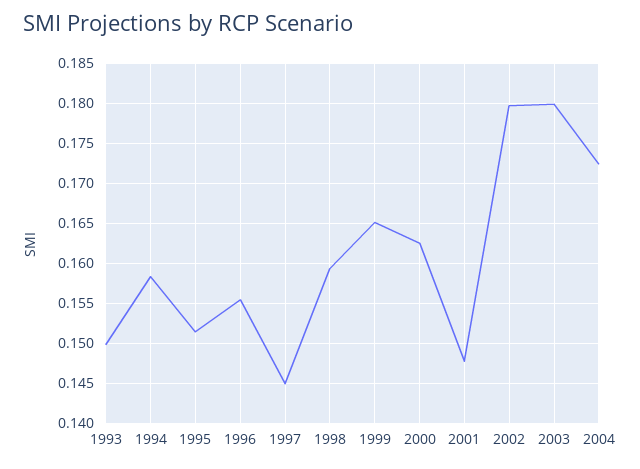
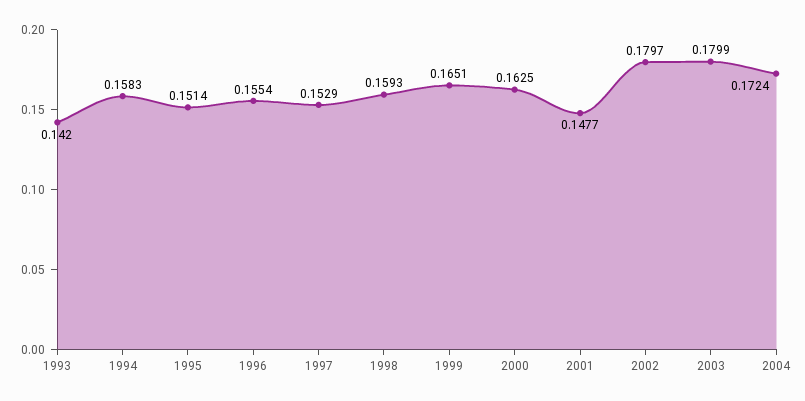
1993: 0.15 -> 0.142
1997: 0.145 -> 0.1529

